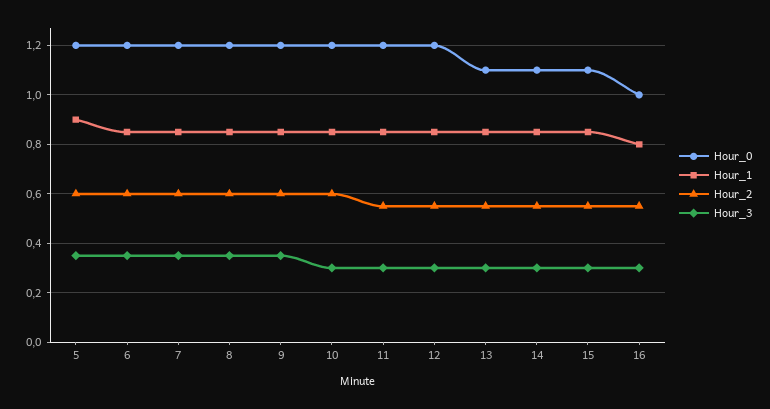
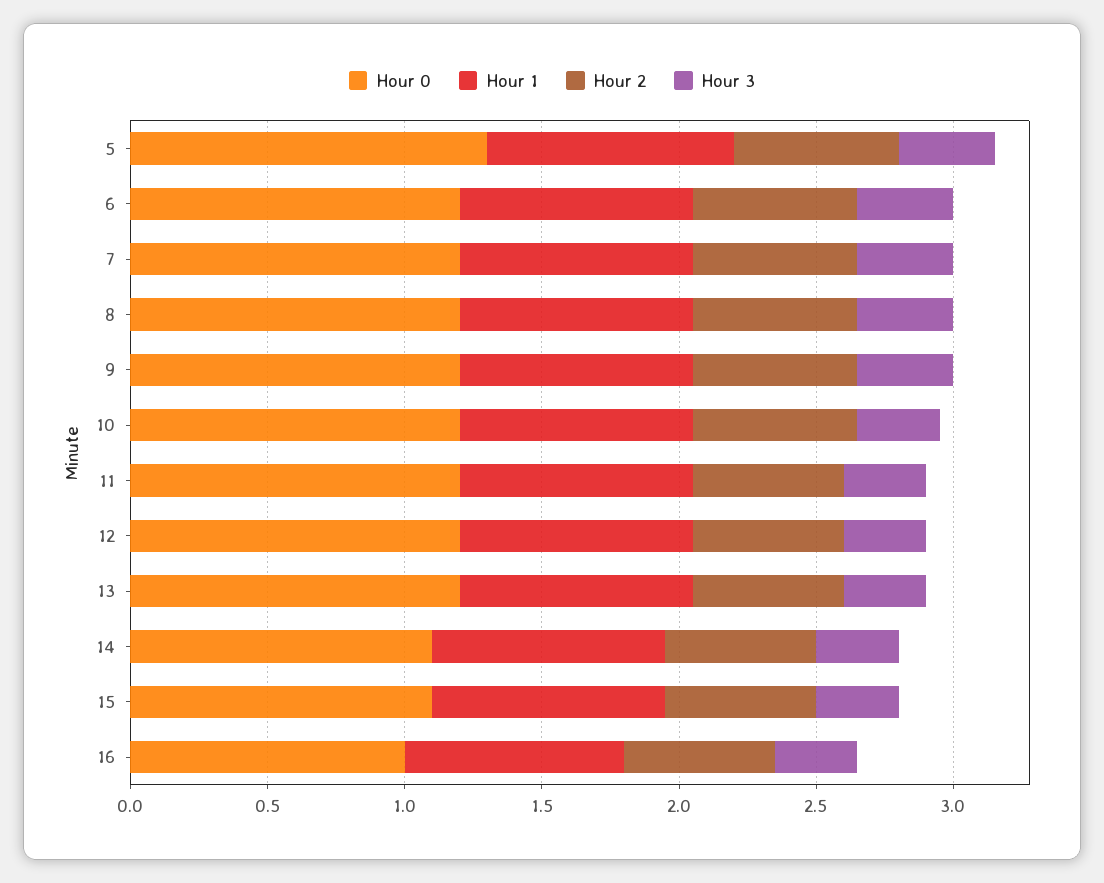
Hour_0, 5: 1.2 -> 1.3
Hour_0, 13: 1.1 -> 1.2

